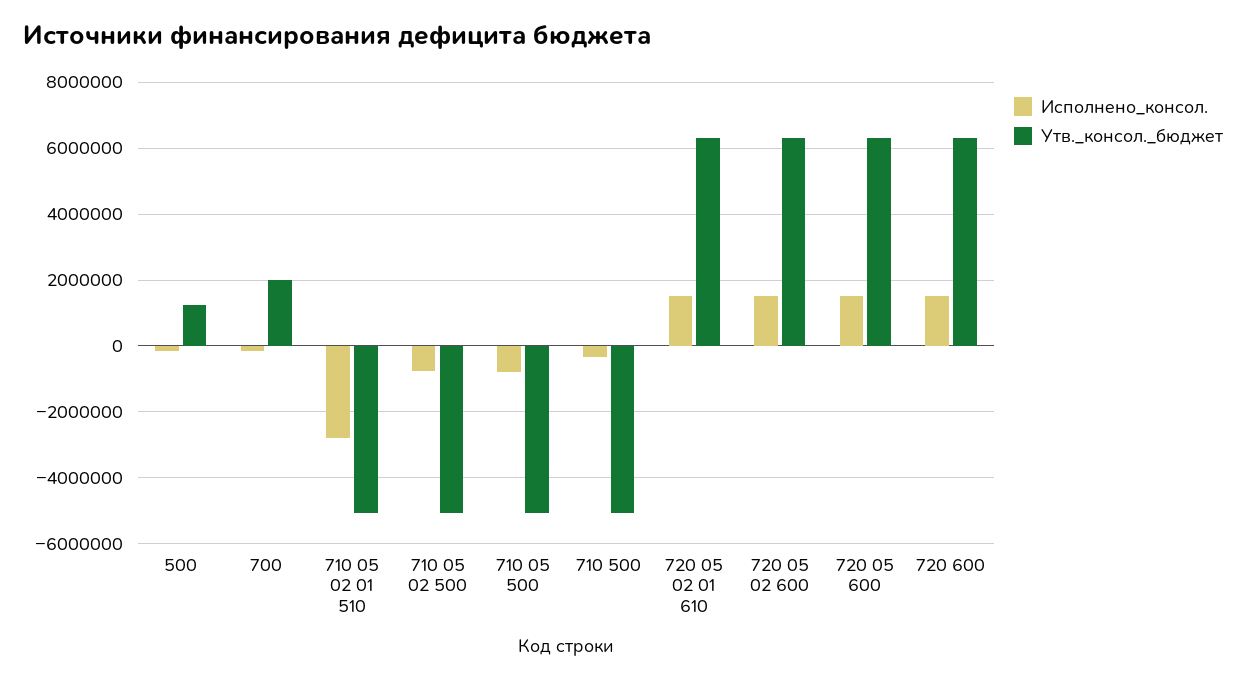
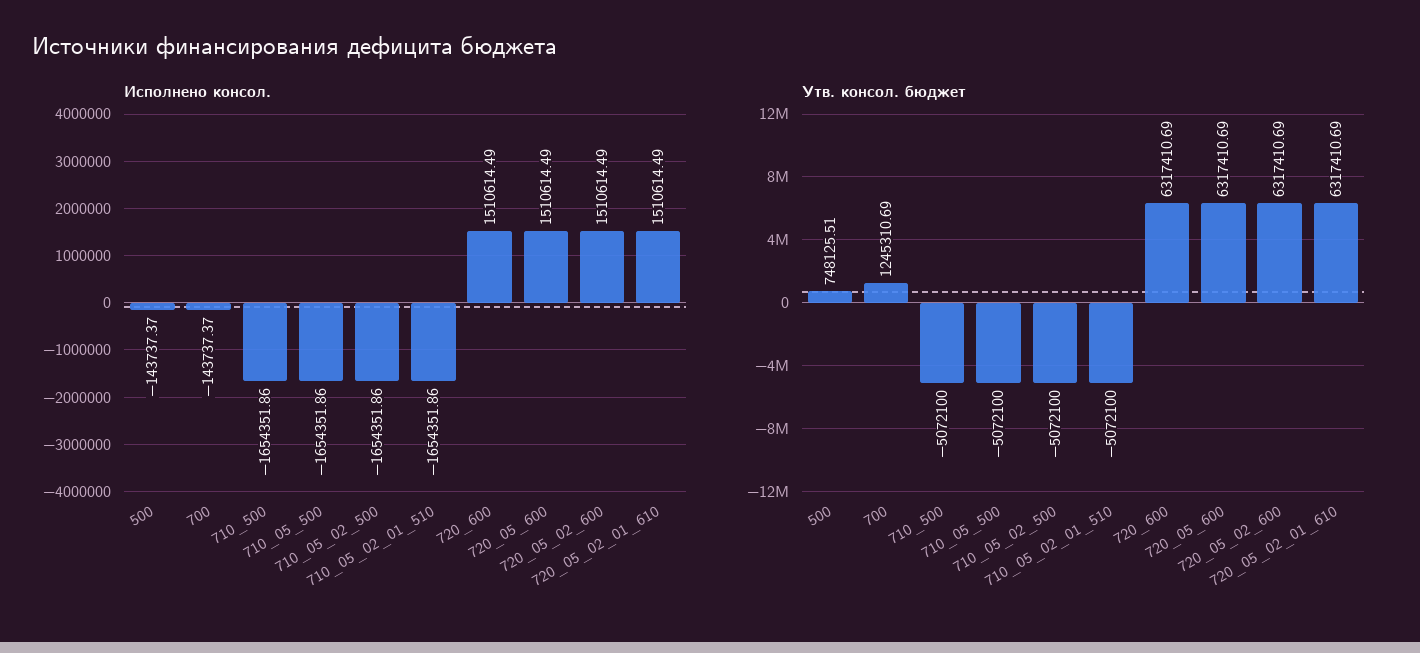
Утв._консол._бюджет, 500: 1200000 -> 748125.51
Утв._консол._бюджет, 700: 2000000 -> 1245310.69
Исполнено_консол., 710 05 02 01 510: -2800000 -> -1654351.86
Исполнено_консол., 710 05 02 500: -800000 -> -1654351.86
Исполнено_консол., 710 05 500: -800000 -> -1654351.86
Исполнено_консол., 710 500: -400000 -> -1654351.86

